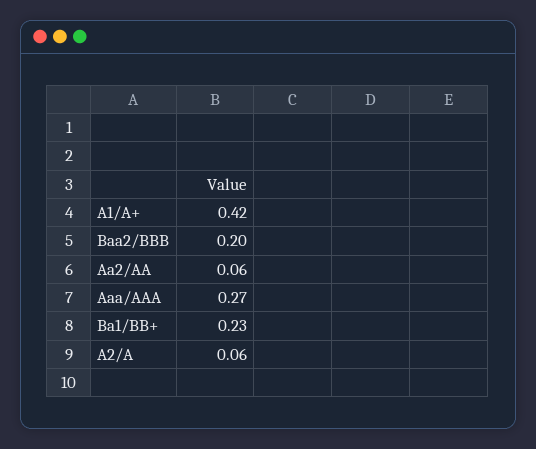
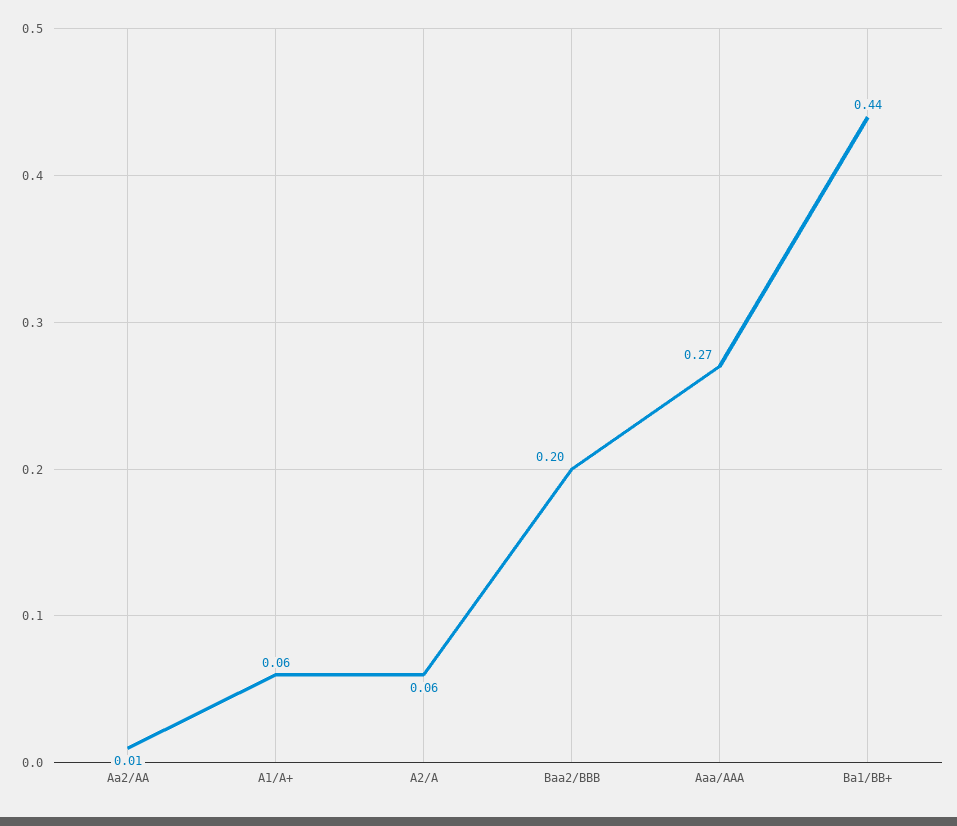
A1/A+: 0.42 -> 0.06
Aa2/AA: 0.06 -> 0.01
Ba1/BB+: 0.23 -> 0.44

